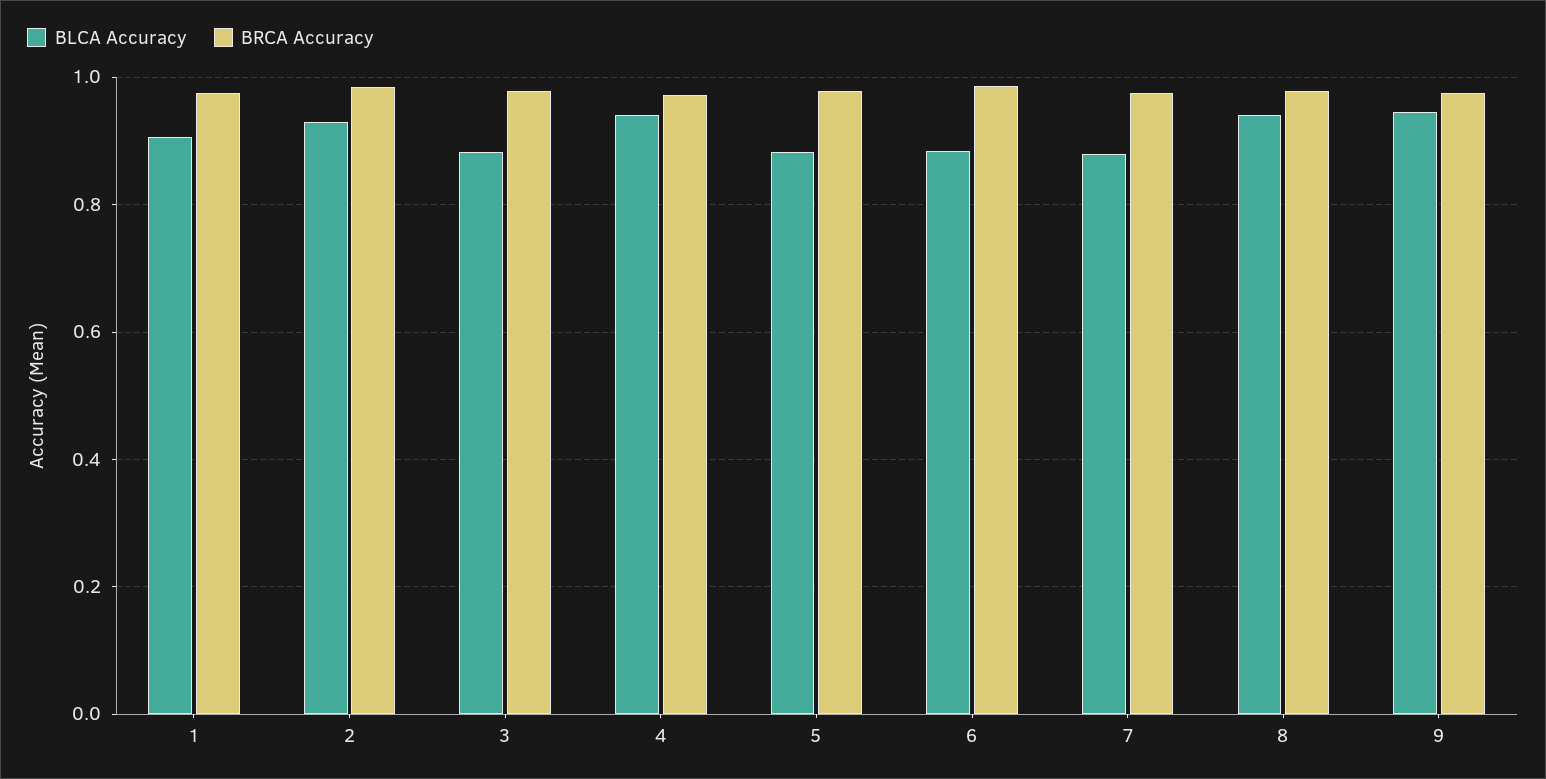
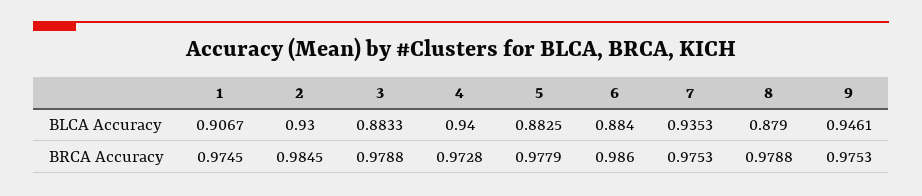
BLCA Accuracy, 7: 0.88 -> 0.9353
BLCA Accuracy, 8: 0.94 -> 0.879

